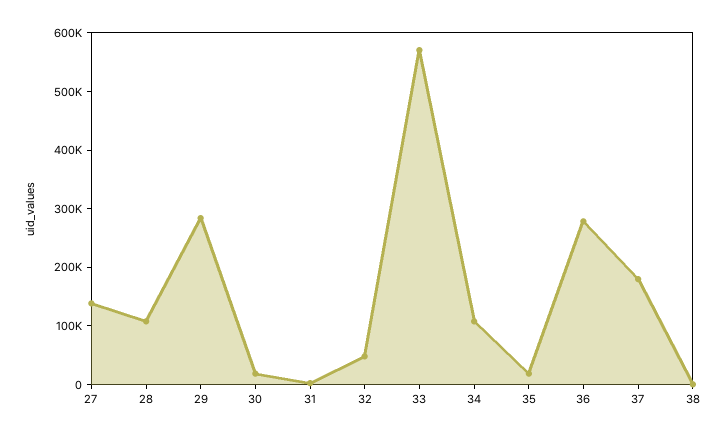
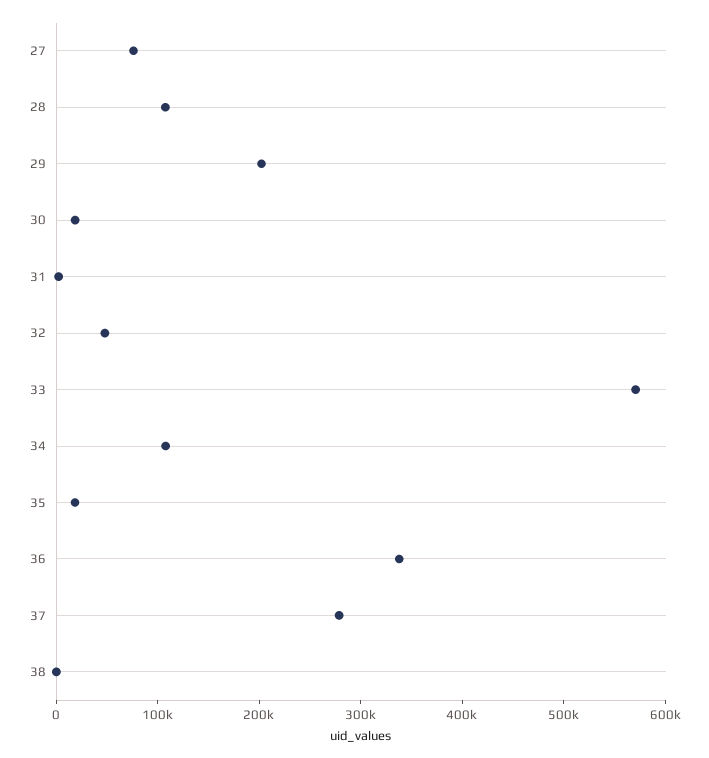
27: 140000 -> 80000
29: 280000 -> 200000
36: 280000 -> 340000
37: 180000 -> 280000

